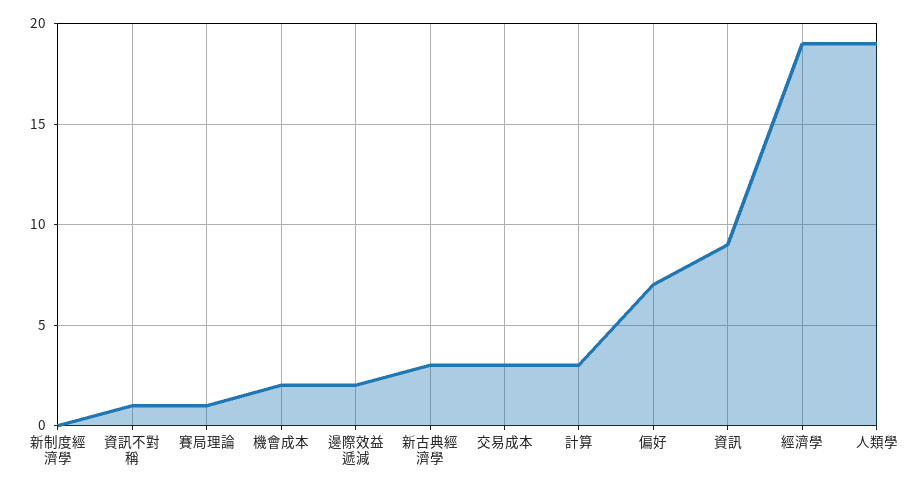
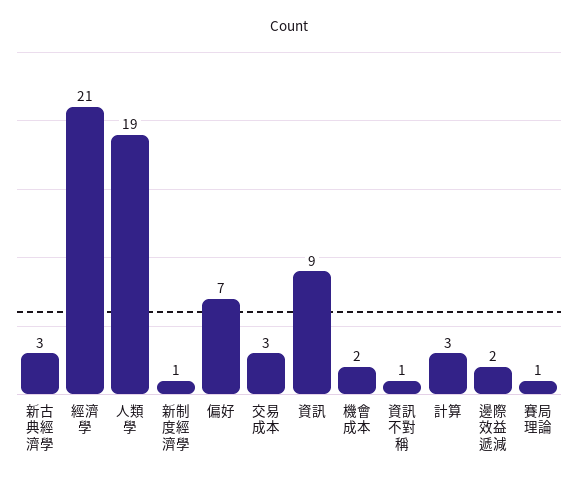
新制度經濟學: 0 -> 1
經濟學: 19 -> 21

